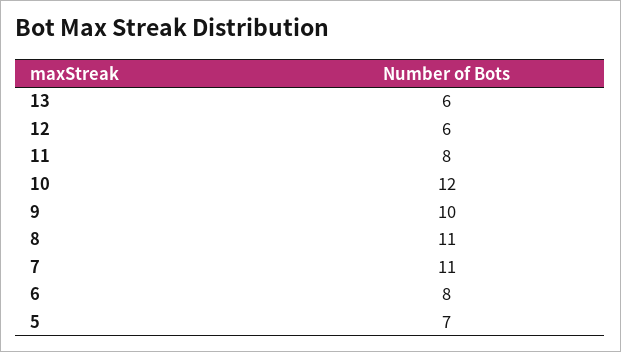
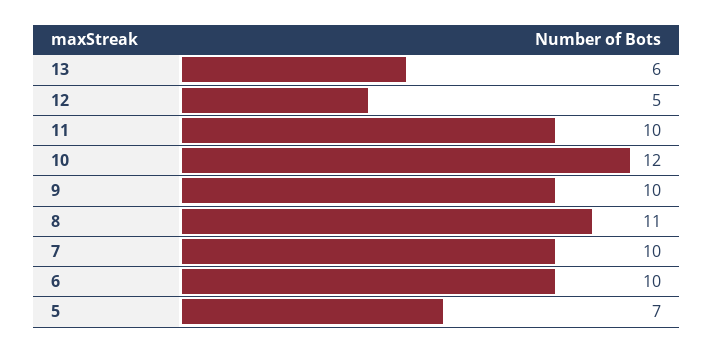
12: 6 -> 5
11: 8 -> 10
7: 11 -> 10
6: 8 -> 10

